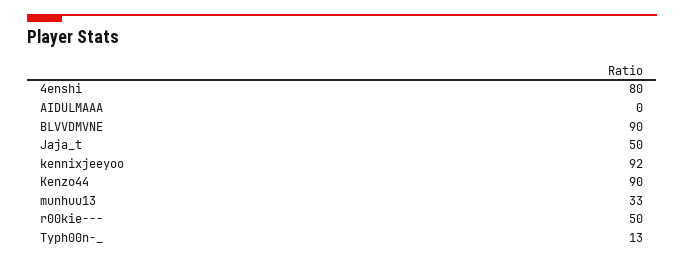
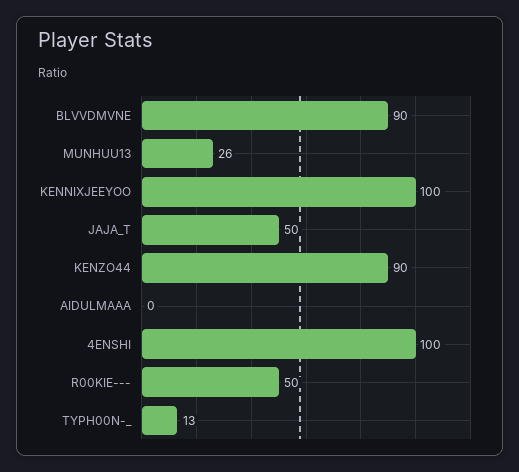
4enshi: 80 -> 100
kennixjeeyoo: 92 -> 100
munhuu13: 33 -> 26

